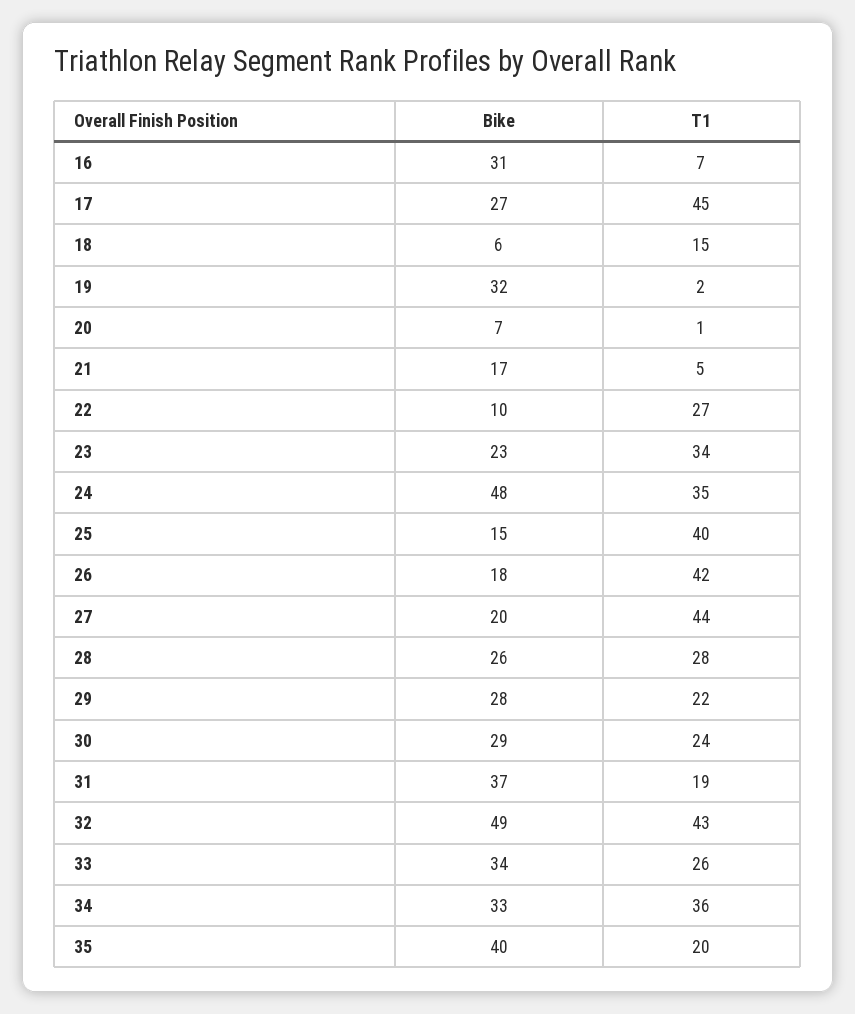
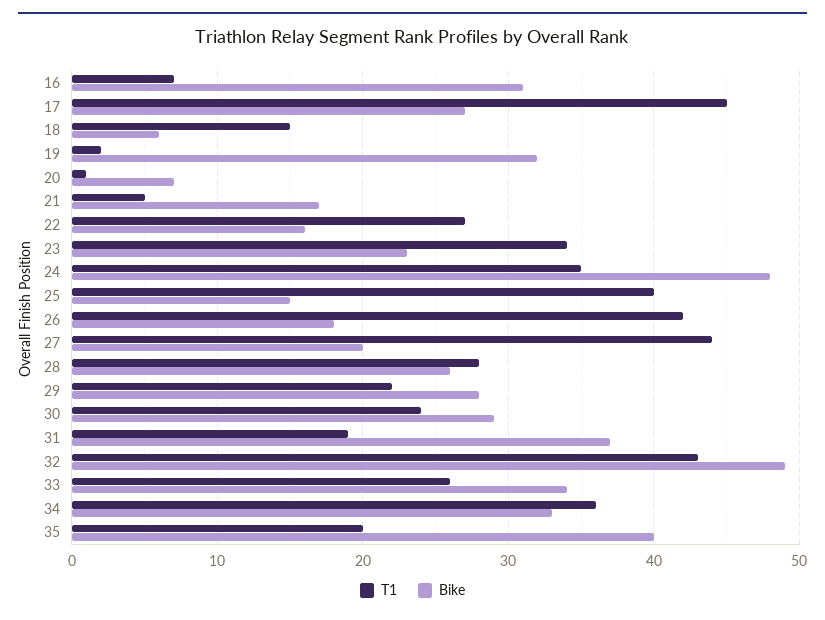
Bike, 22: 10 -> 16

